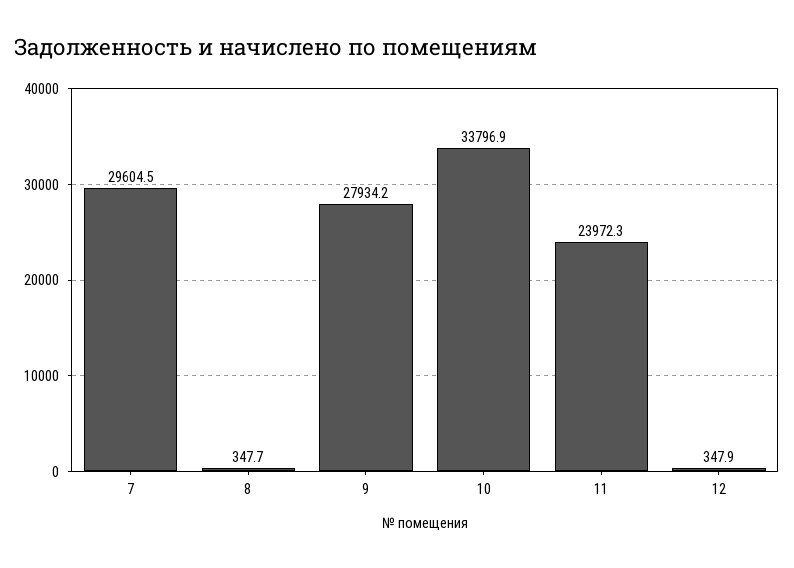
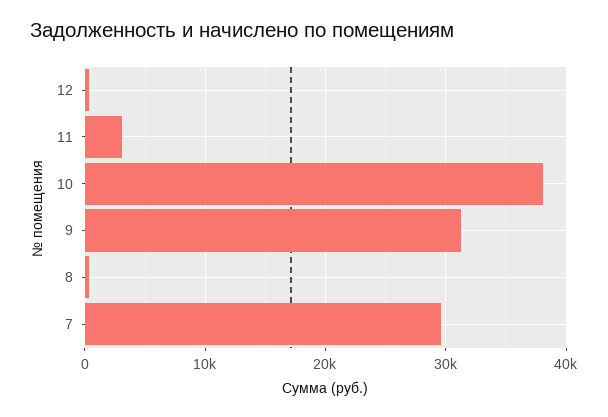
9: 27934.2 -> 31000
10: 33796.9 -> 38000
11: 23972.3 -> 3000

